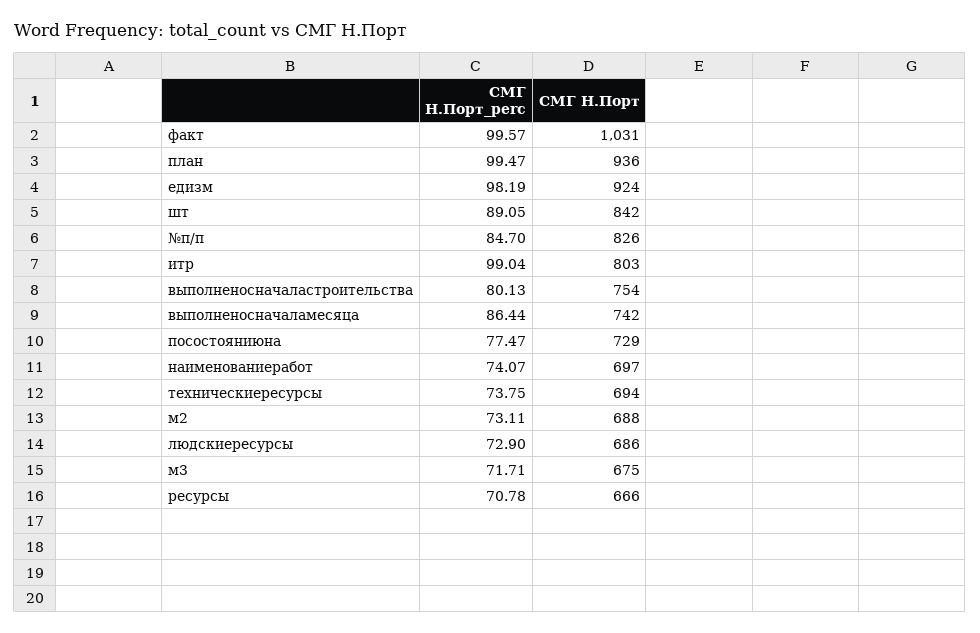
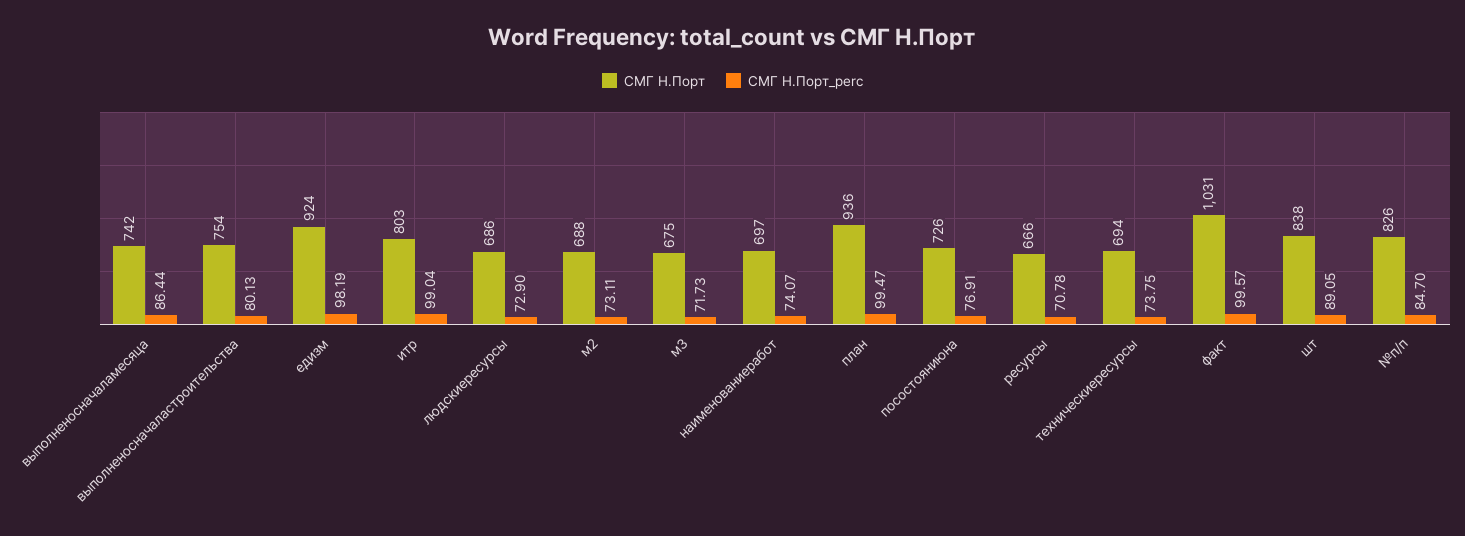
СМГ Н.Порт, шт: 842 -> 838
СМГ Н.Порт_perc, посостояниюна: 77.47 -> 76.91
СМГ Н.Порт, посостояниюна: 729 -> 726
СМГ Н.Порт_perc, м3: 71.71 -> 71.73

